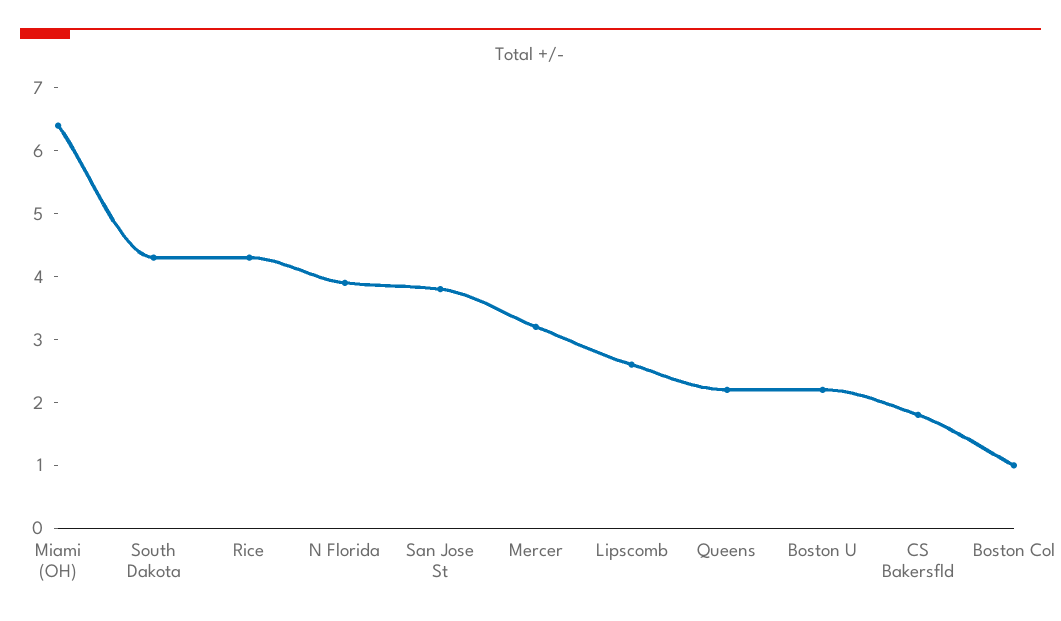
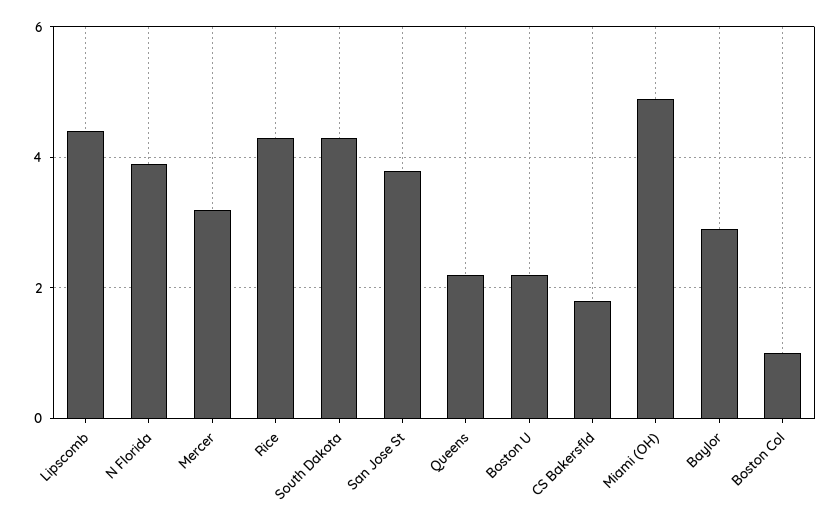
Miami (OH): 6.5 -> 5
Lipscomb: 2.5 -> 4.5
Baylor: none -> 3

